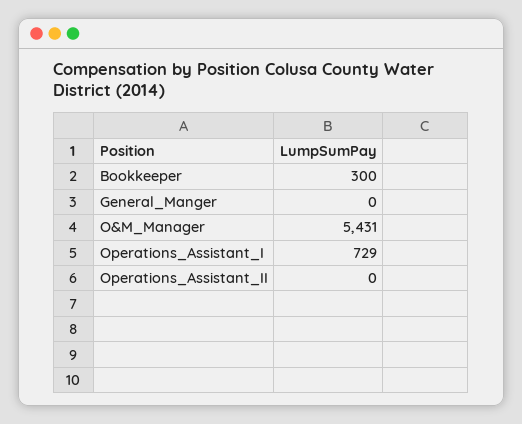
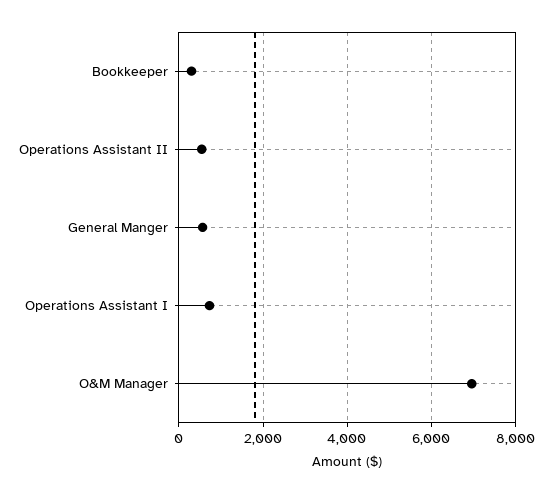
General_Manger: 0 -> 600
O&M_Manager: 5431 -> 7000
Operations_Assistant_II: 0 -> 600

